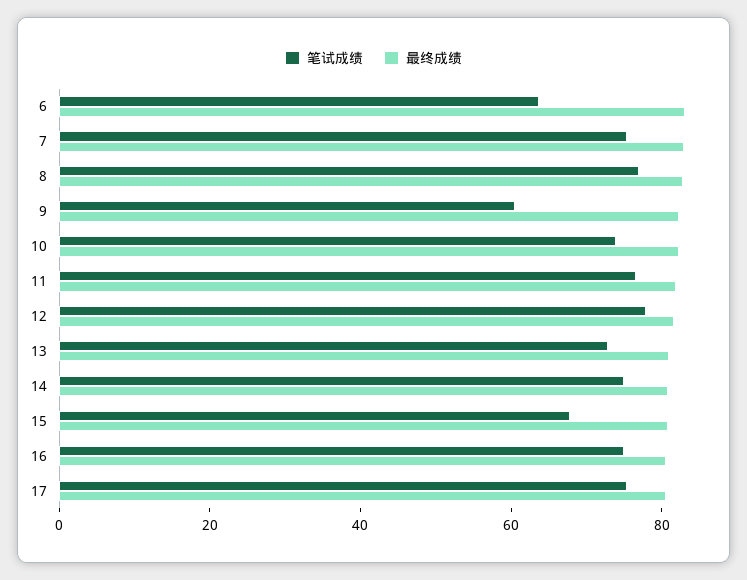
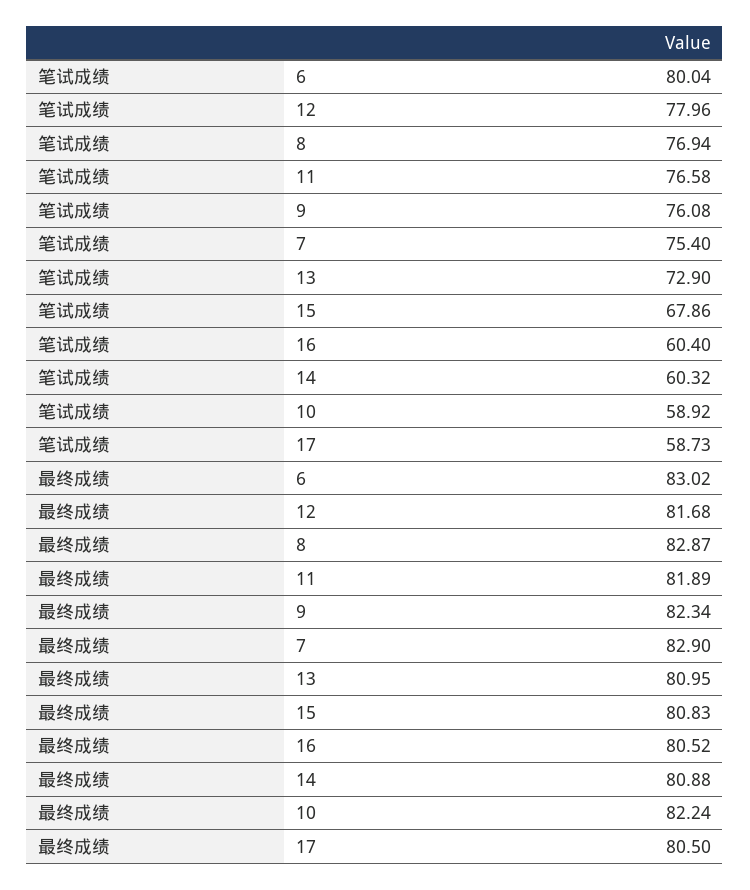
笔试成绩, 6: 65 -> 80.04
笔试成绩, 9: 60 -> 76.08
笔试成绩, 10: 75 -> 58.92
笔试成绩, 14: 75 -> 60.32
笔试成绩, 16: 75 -> 60.4
笔试成绩, 17: 75 -> 58.73

